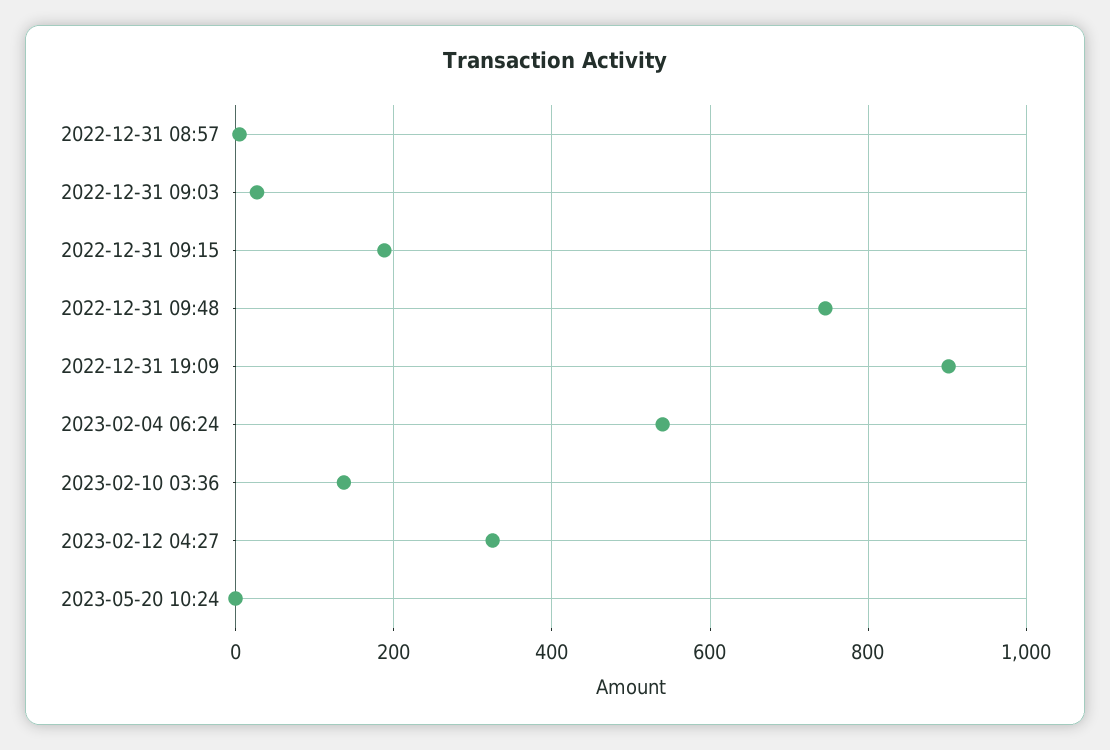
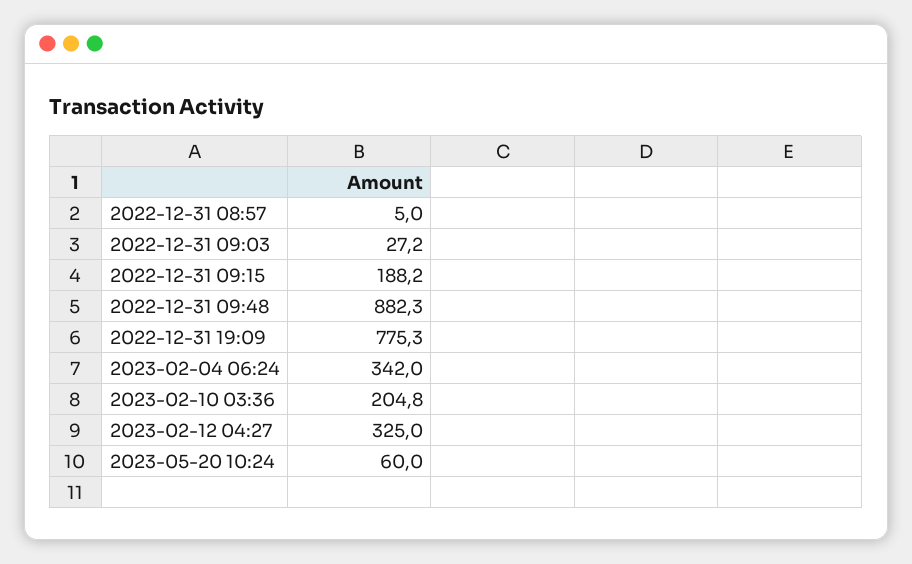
2022-12-31 09:48: 740 -> 882.3
2022-12-31 19:09: 900 -> 775.3
2023-02-04 06:24: 540 -> 342
2023-02-10 03:36: 140 -> 204.8
2023-05-20 10:24: 0 -> 60

